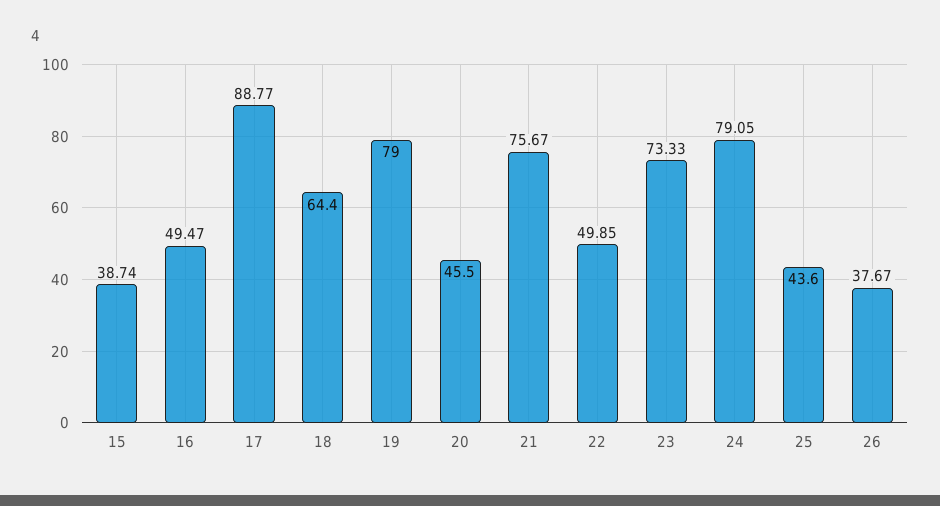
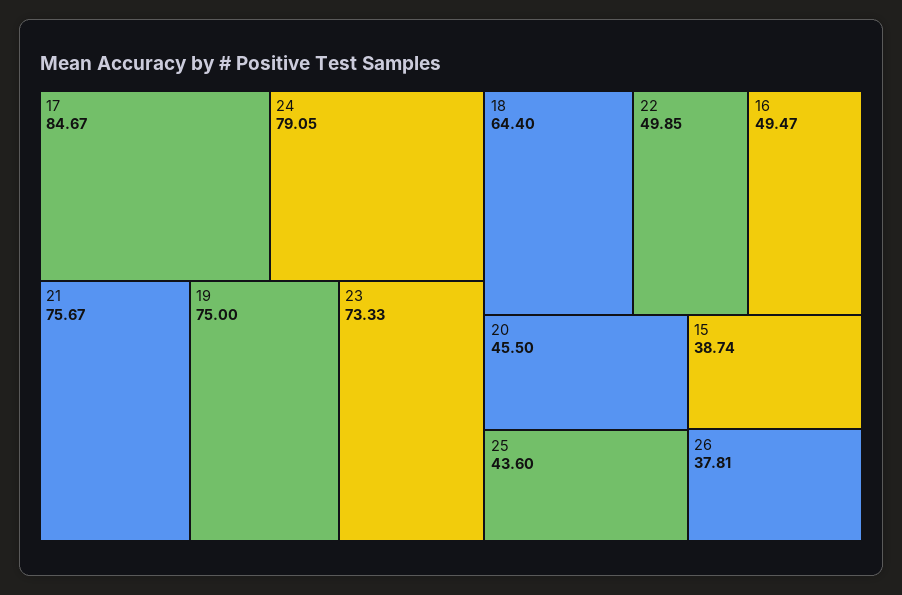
17: 88.77 -> 84.67
19: 79 -> 75
26: 37.67 -> 37.81

